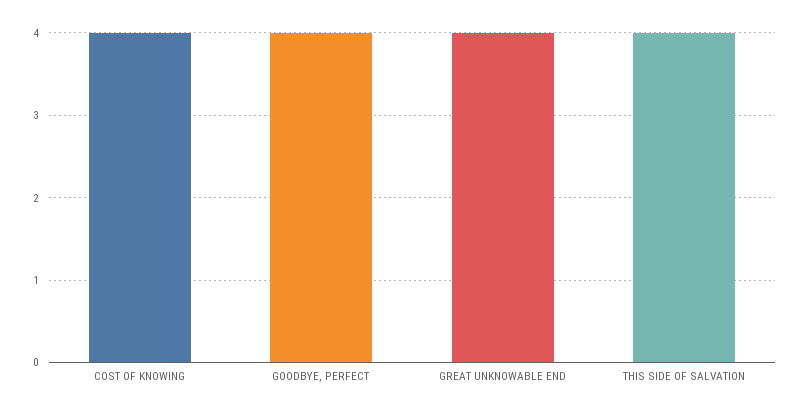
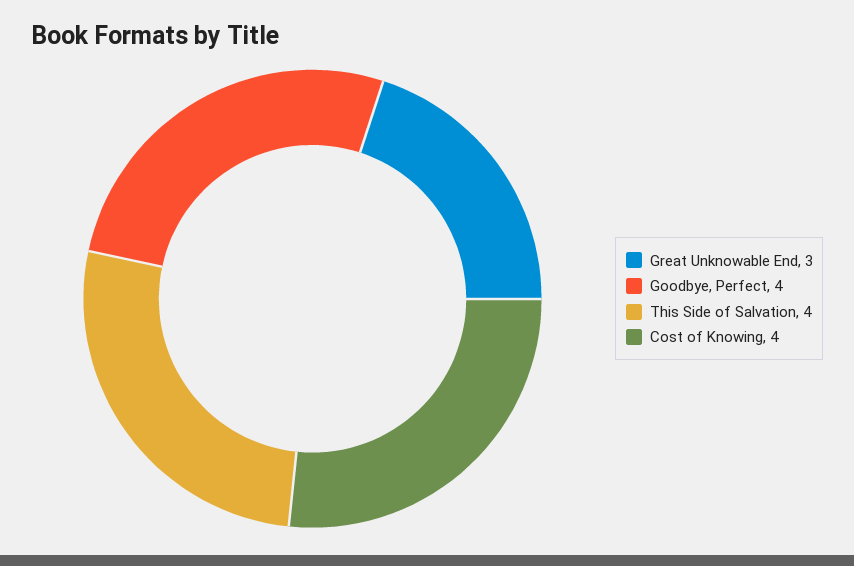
GREAT UNKNOWABLE END: 4 -> 3

